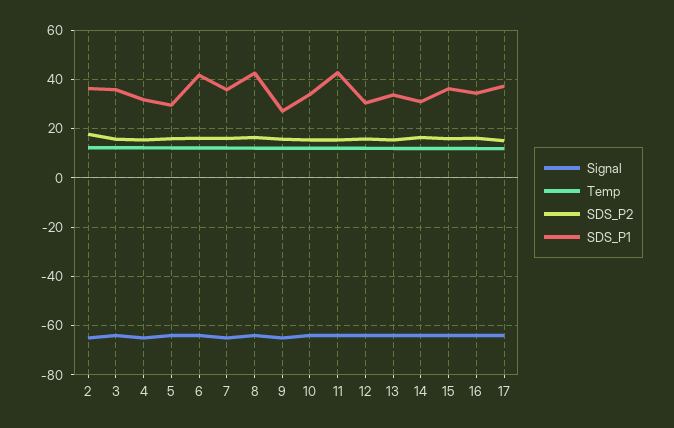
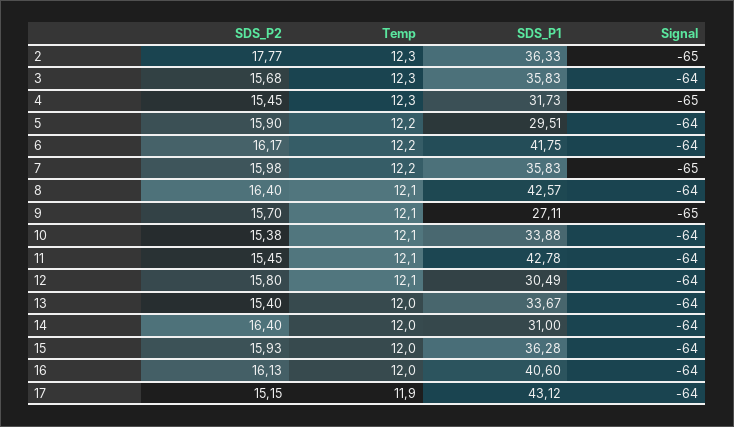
SDS_P1, 16: 35 -> 40.6
SDS_P1, 17: 37.5 -> 43.12

